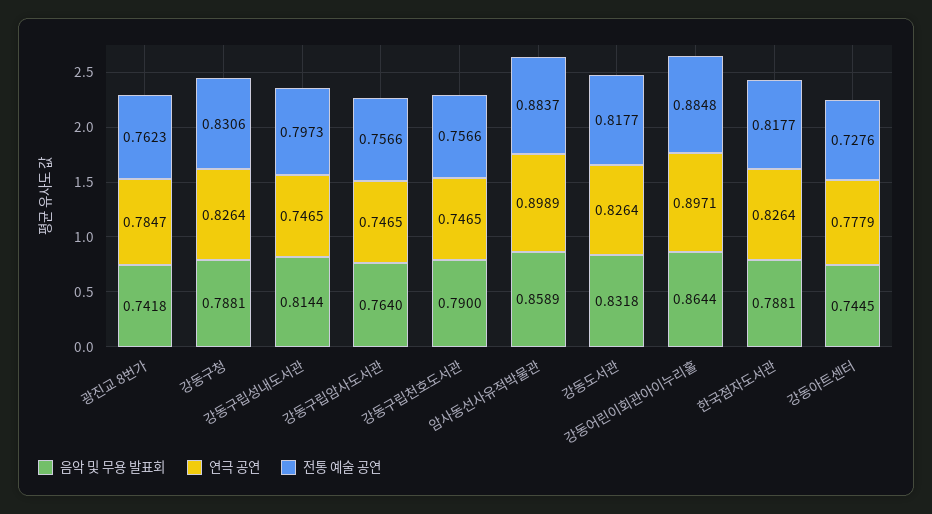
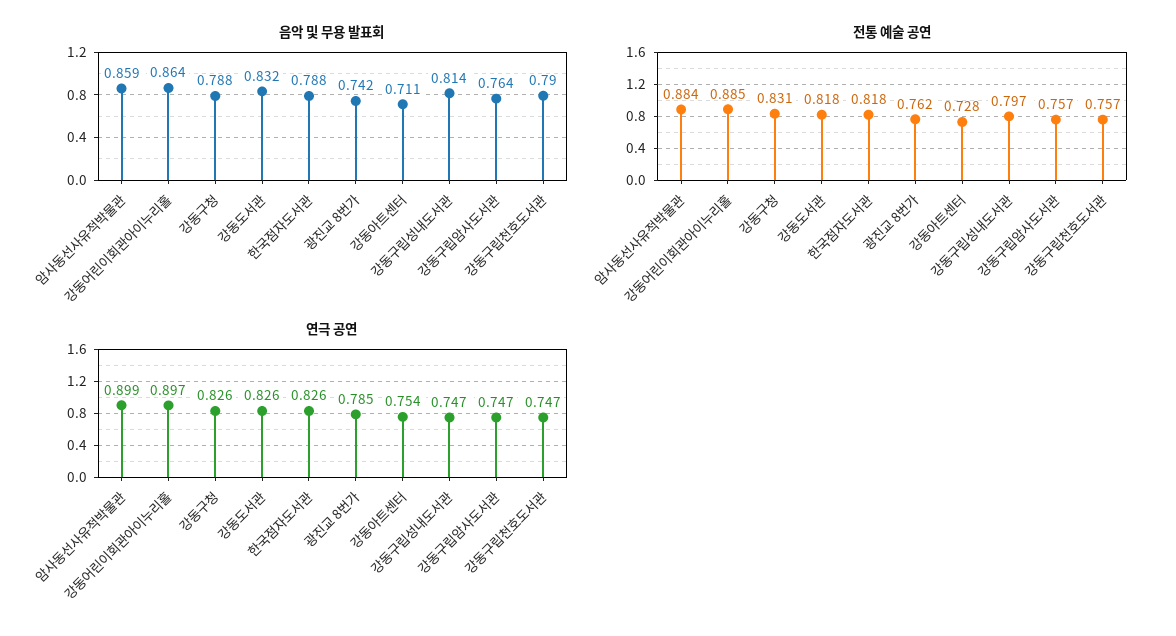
음악 및 무용 발표회, 강동아트센터: 0.7445 -> 0.711
연극 공연, 강동아트센터: 0.7779 -> 0.754

